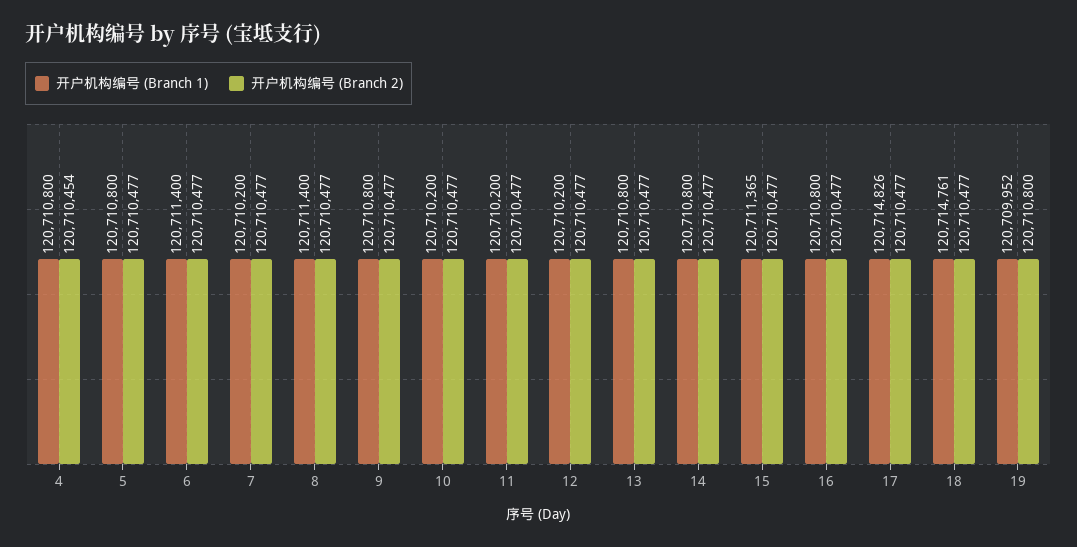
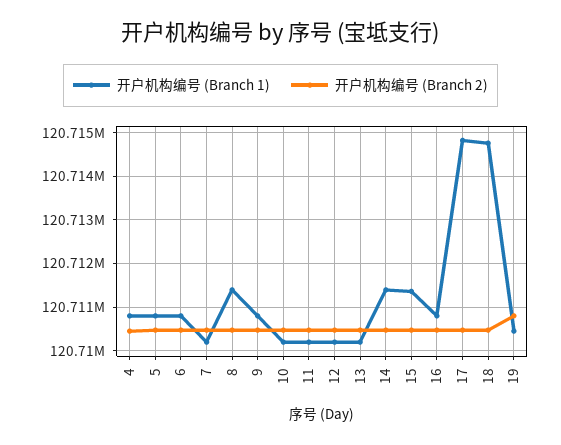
开户机构编号 (Branch 1), 6: 120711400 -> 120710800
开户机构编号 (Branch 1), 13: 120710800 -> 120710200
开户机构编号 (Branch 1), 14: 120710800 -> 120711400
开户机构编号 (Branch 1), 19: 120709952 -> 120710400

